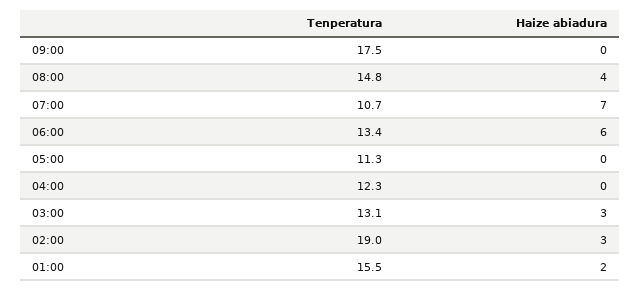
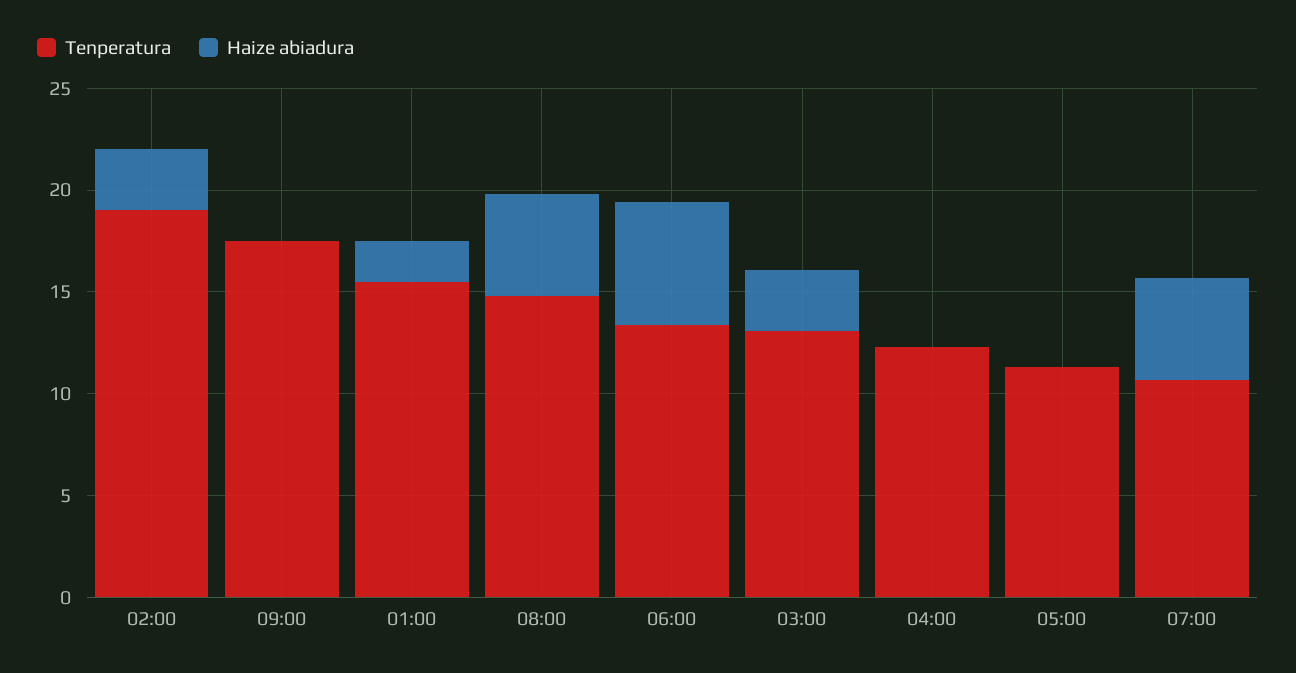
Haize abiadura, 08:00: 4 -> 5
Haize abiadura, 07:00: 7 -> 5

